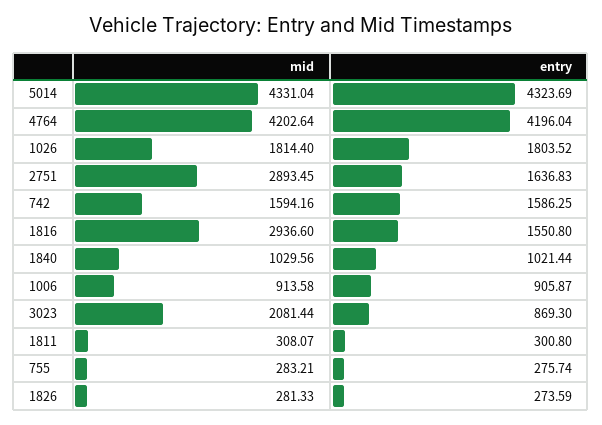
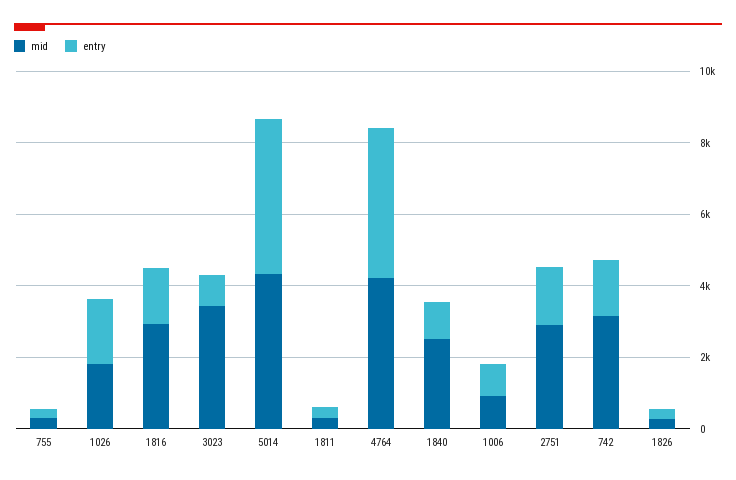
mid, 742: 1594.16 -> 3000
mid, 1840: 1029.56 -> 2500
mid, 3023: 2081.44 -> 3500

